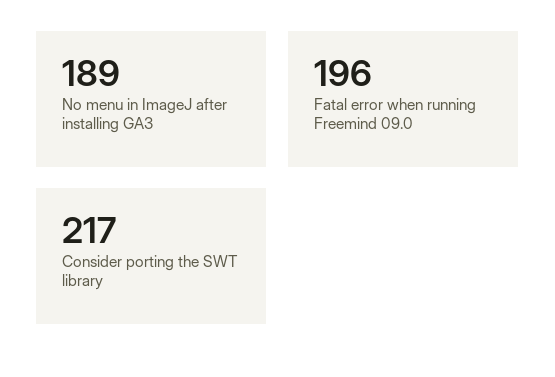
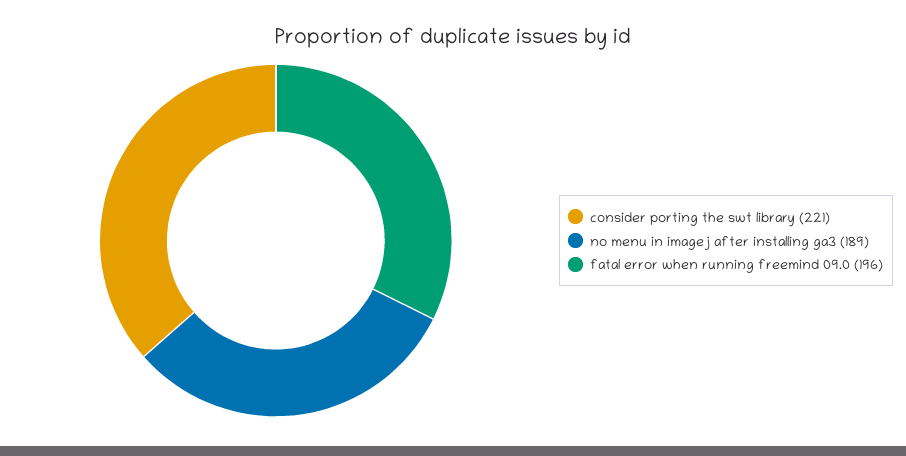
Consider porting the SWT library: 217 -> 221

